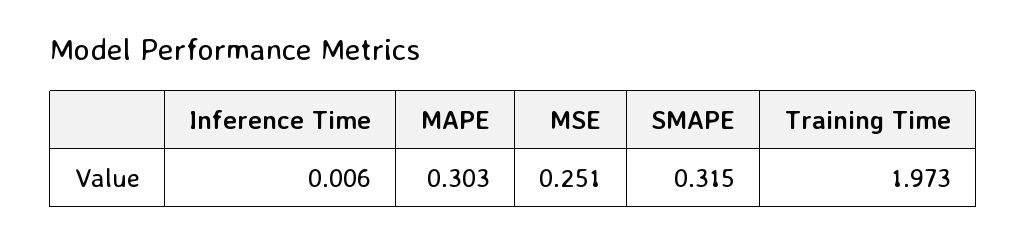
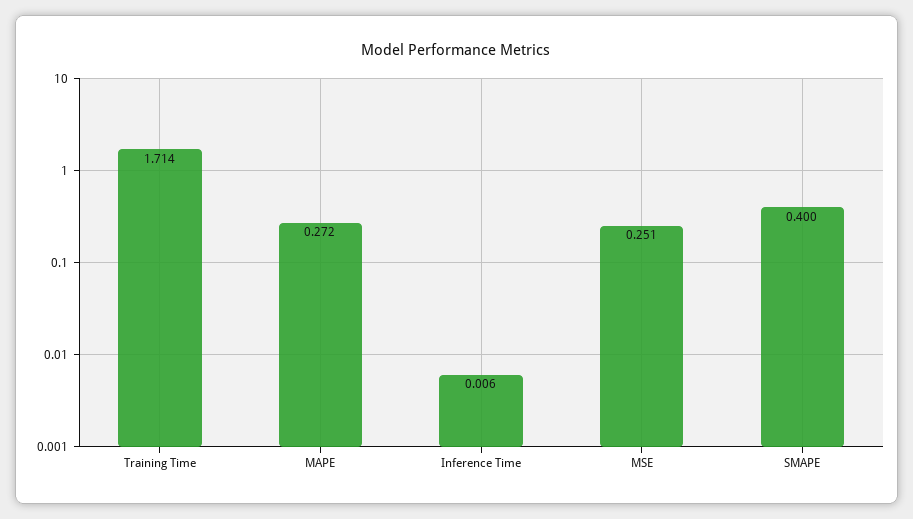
MAPE: 0.303 -> 0.272
SMAPE: 0.315 -> 0.4
Training Time: 1.973 -> 1.714

